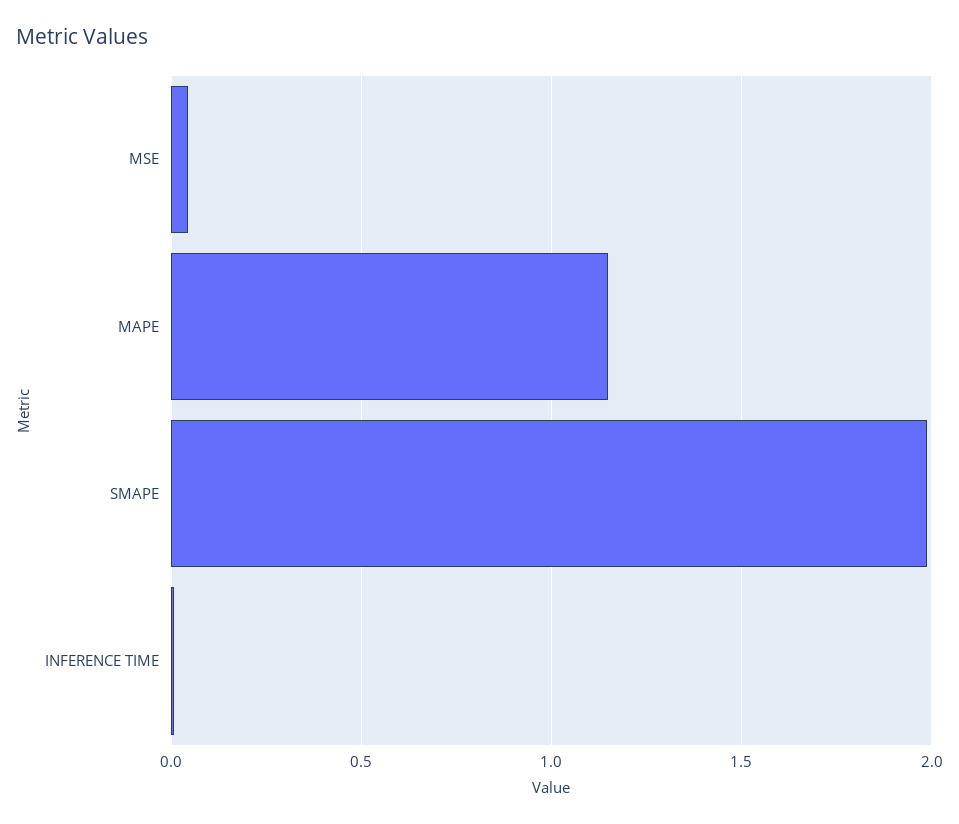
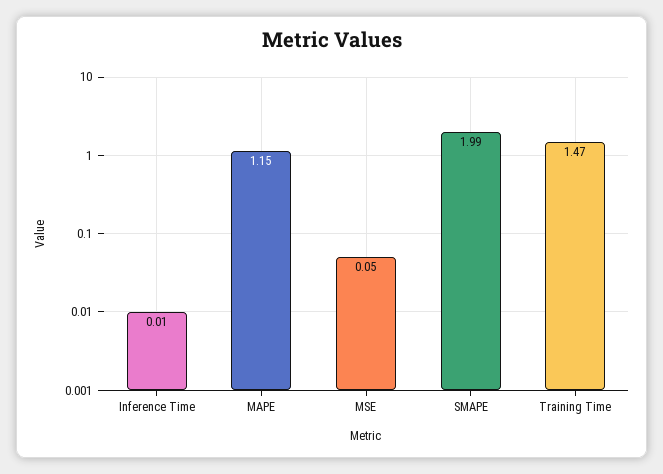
Training Time: none -> 1.47

